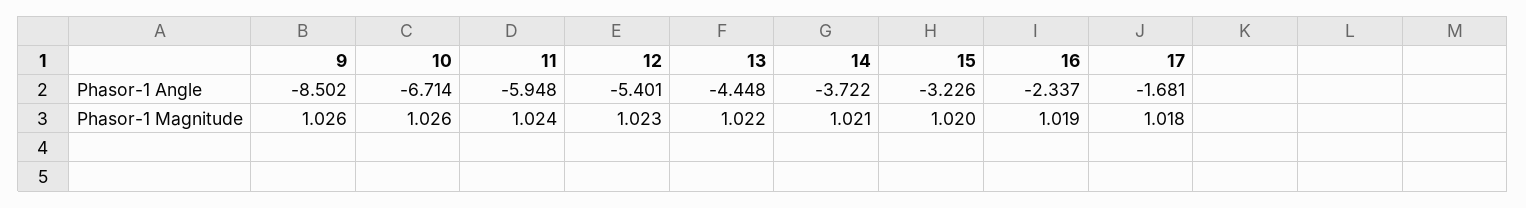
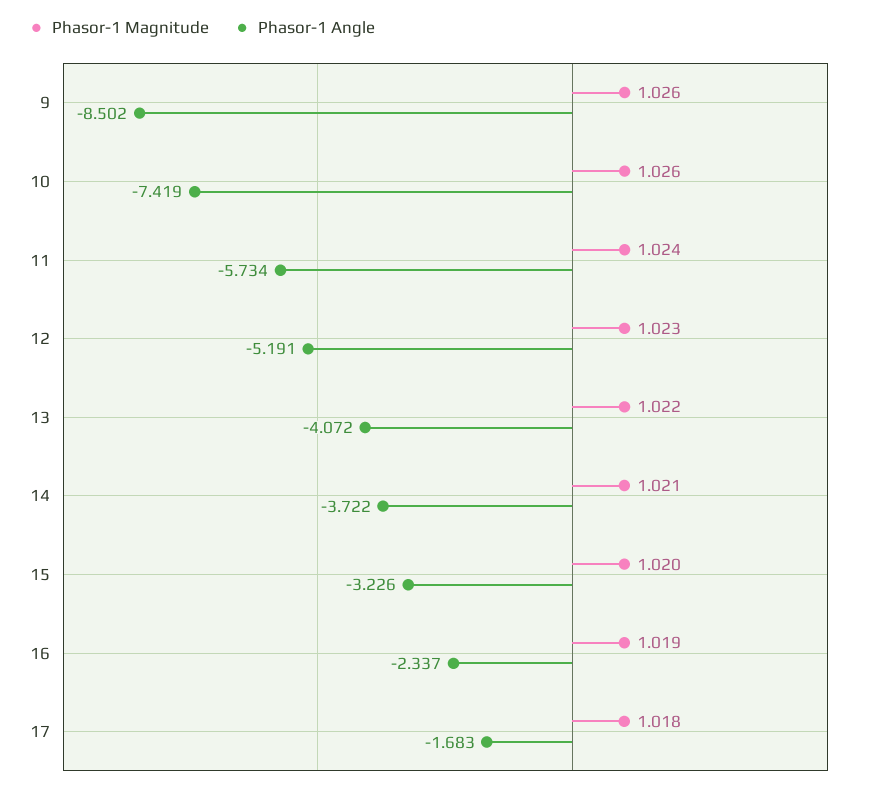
Phasor-1 Angle, 10: -6.714 -> -7.419
Phasor-1 Angle, 11: -5.948 -> -5.734
Phasor-1 Angle, 12: -5.401 -> -5.191
Phasor-1 Angle, 13: -4.448 -> -4.072
Phasor-1 Angle, 17: -1.681 -> -1.683

